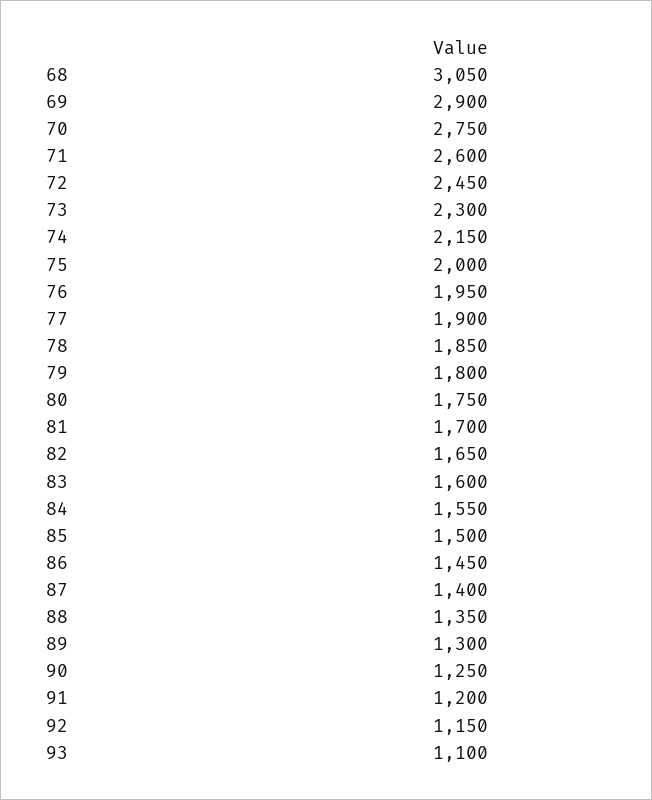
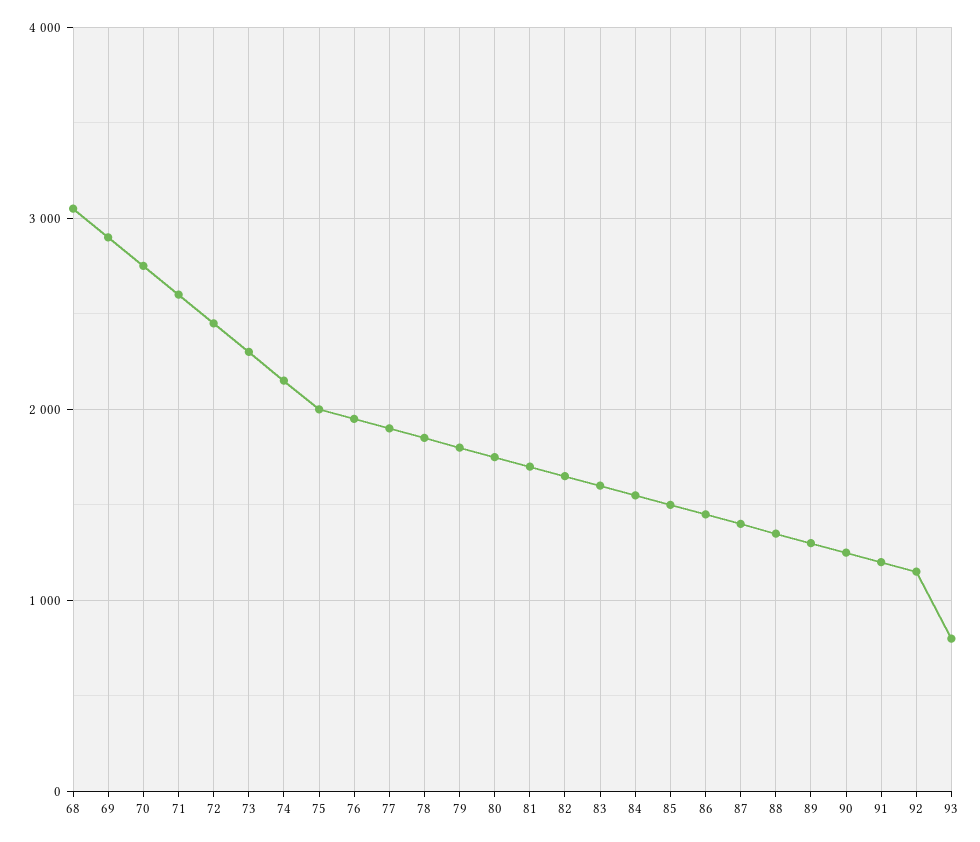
93: 1100 -> 800

